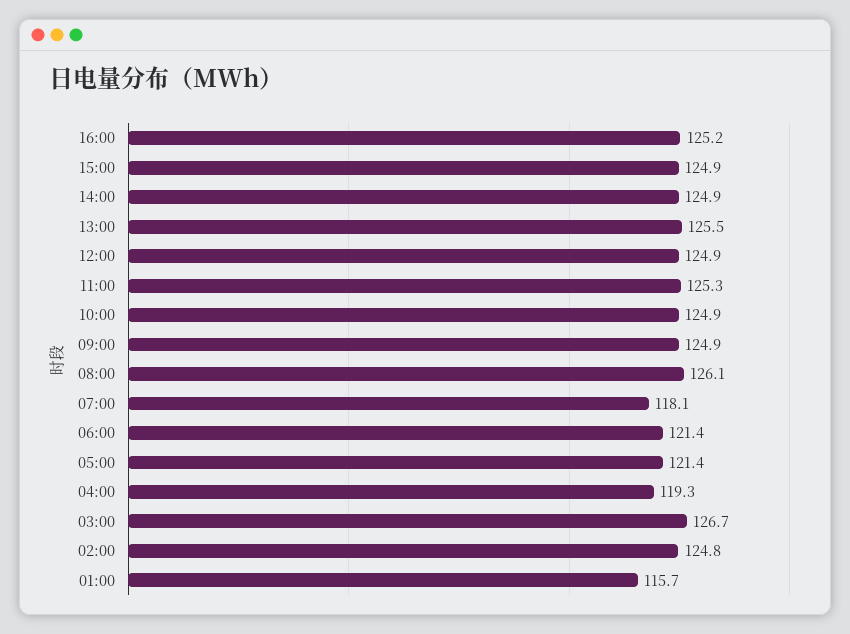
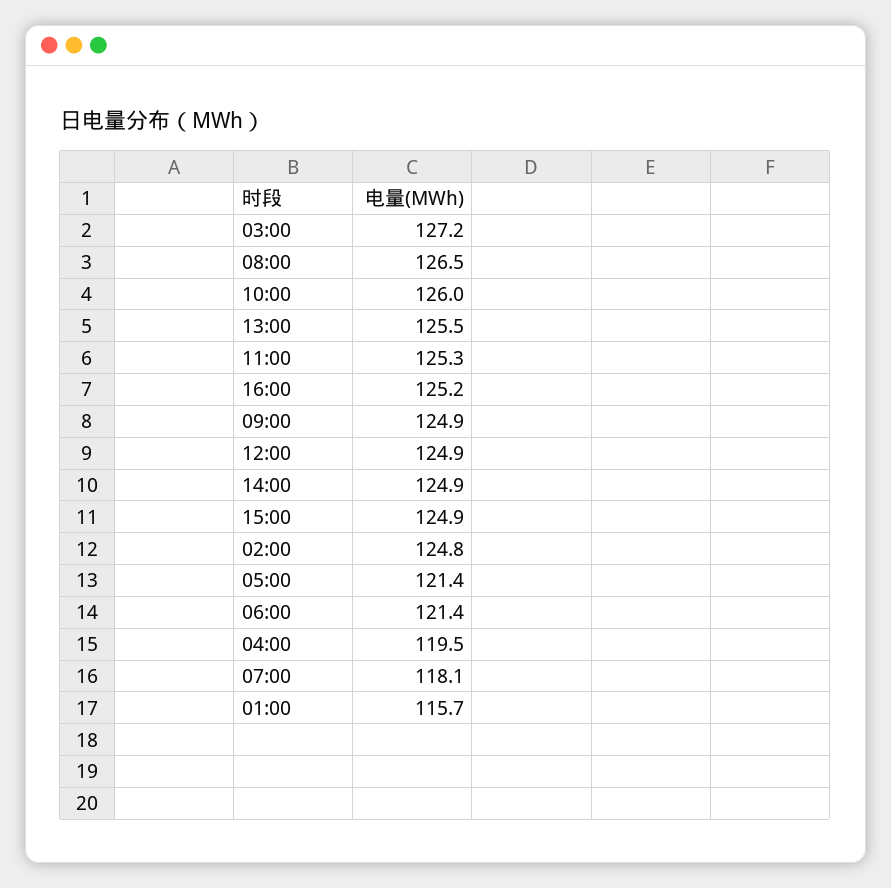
10:00: 124.9 -> 126
08:00: 126.1 -> 126.5
04:00: 119.3 -> 119.5
03:00: 126.7 -> 127.2

